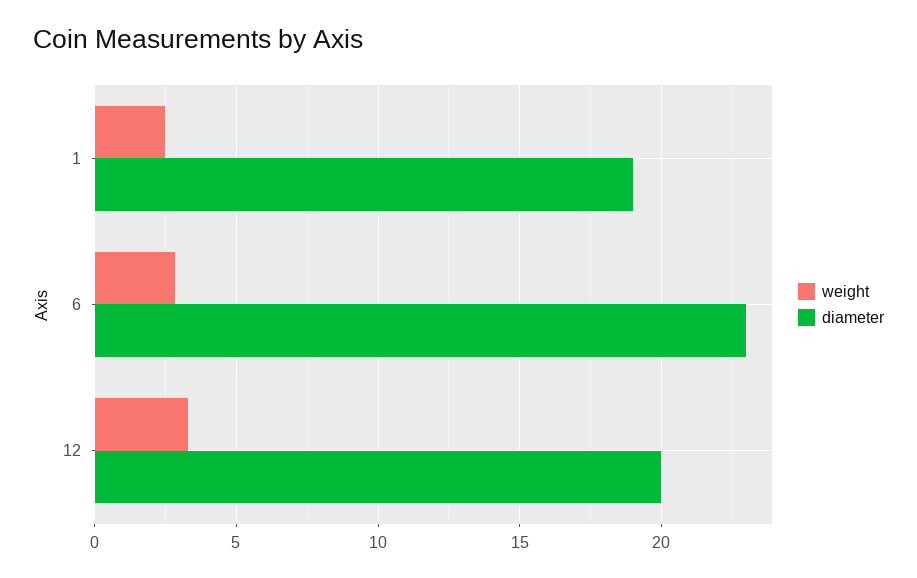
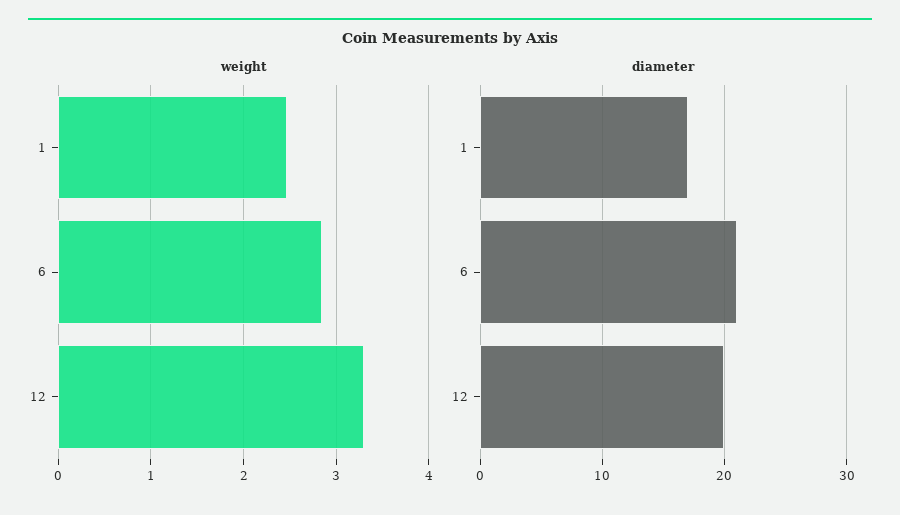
diameter, 1: 19 -> 17
diameter, 6: 23 -> 21

